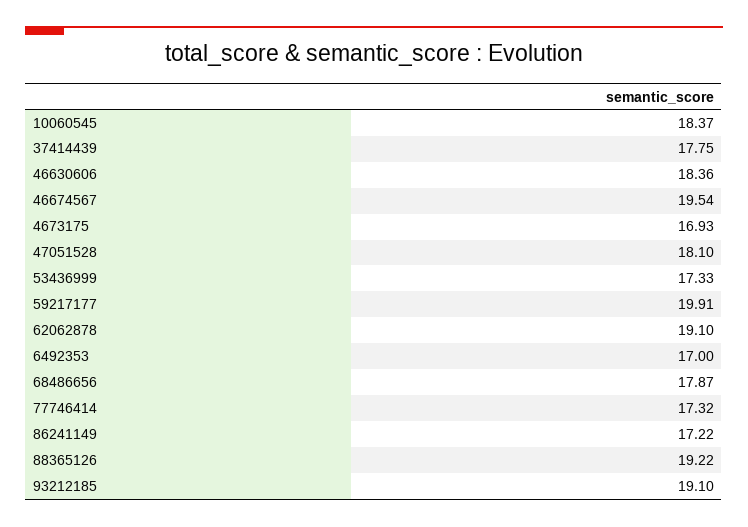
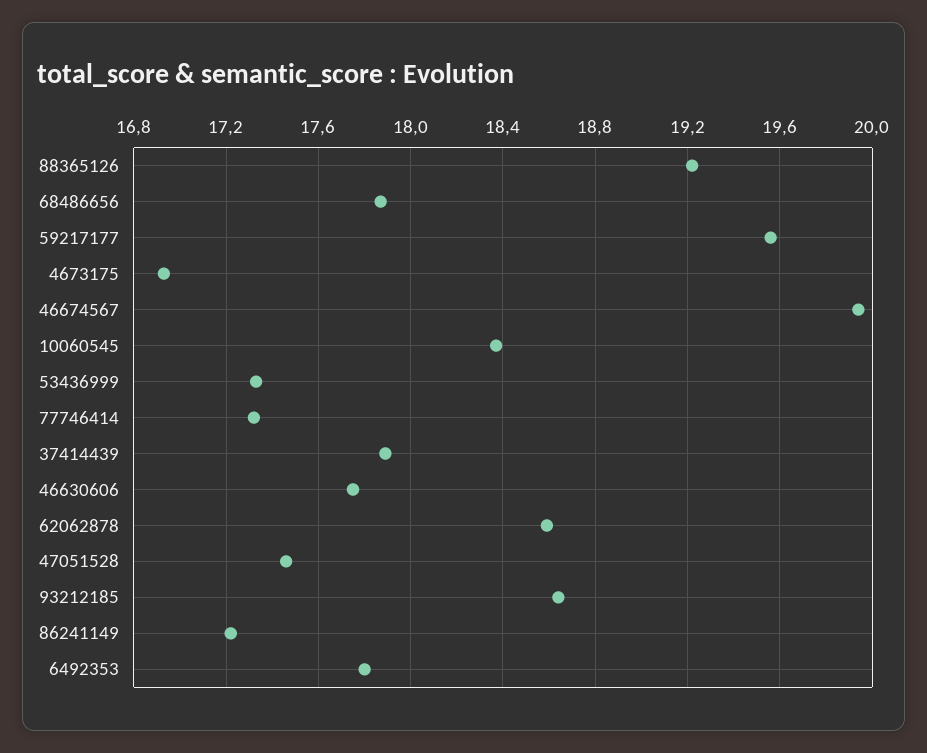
37414439: 17.75 -> 17.9
46630606: 18.36 -> 17.75
46674567: 19.54 -> 19.95
47051528: 18.1 -> 17.45
59217177: 19.91 -> 19.55
62062878: 19.1 -> 18.6
6492353: 17 -> 17.8
93212185: 19.1 -> 18.65

